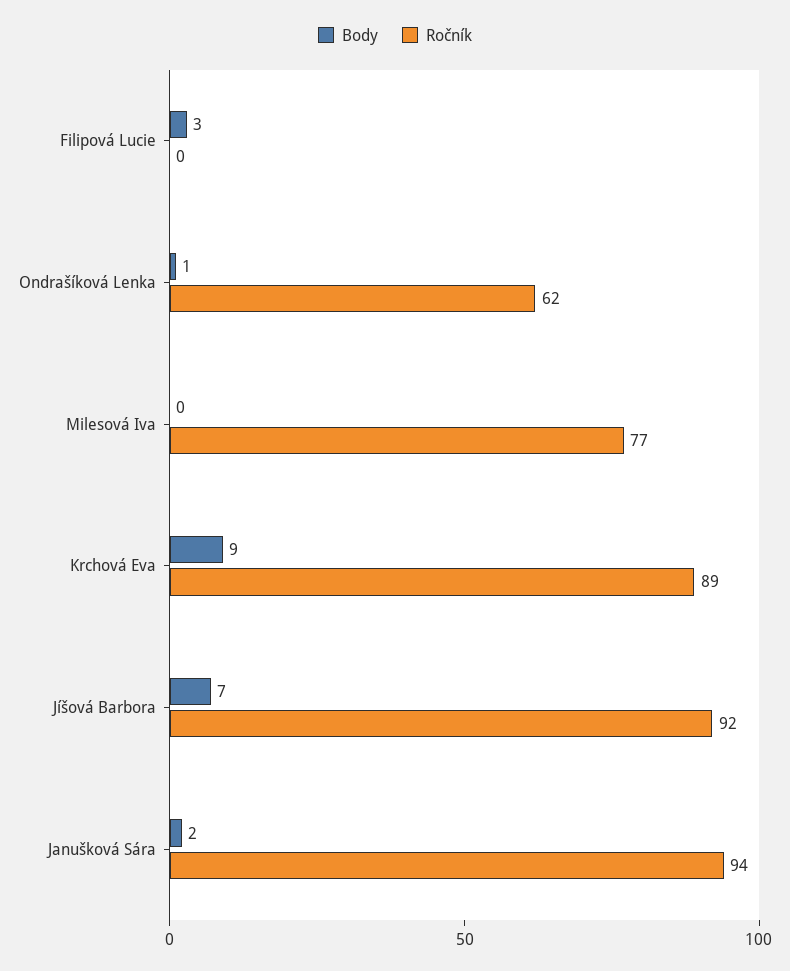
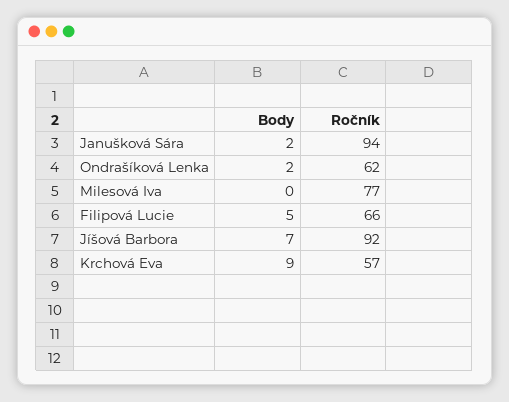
Body, Filipová Lucie: 3 -> 5
Ročník, Filipová Lucie: 0 -> 66
Body, Ondrašíková Lenka: 1 -> 2
Ročník, Krchová Eva: 89 -> 57

